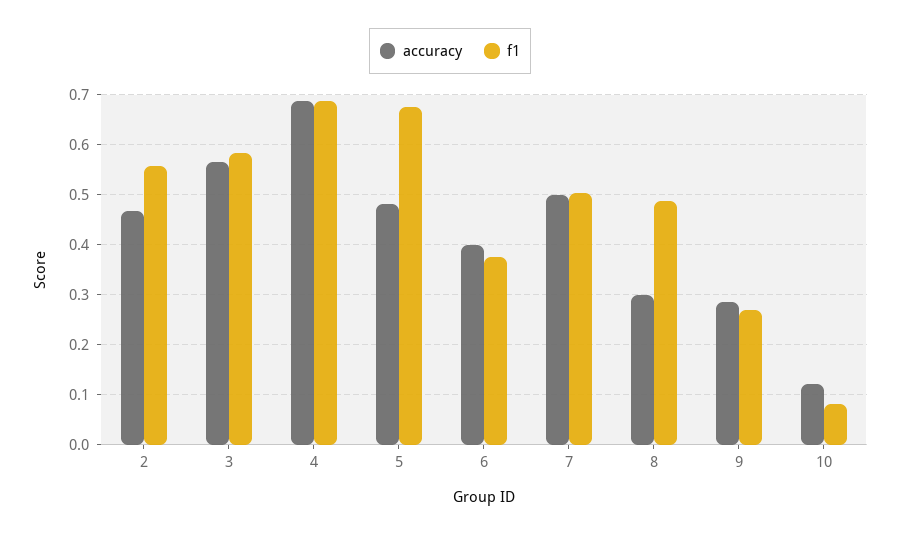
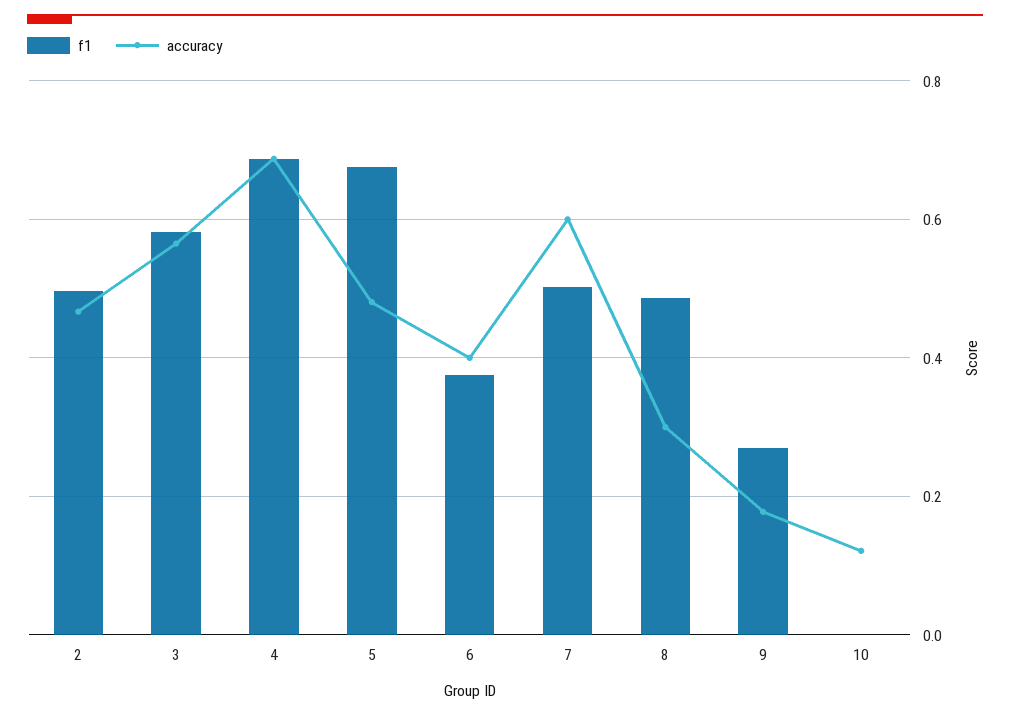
f1, 2: 0.56 -> 0.5
accuracy, 7: 0.5 -> 0.6
accuracy, 9: 0.28 -> 0.18
f1, 10: 0.08 -> 0

